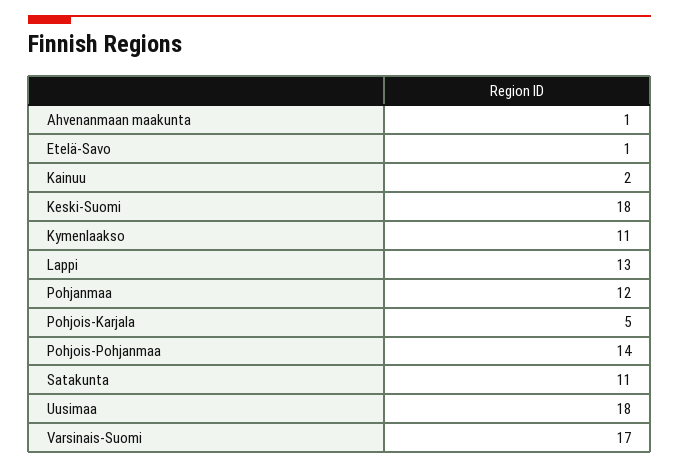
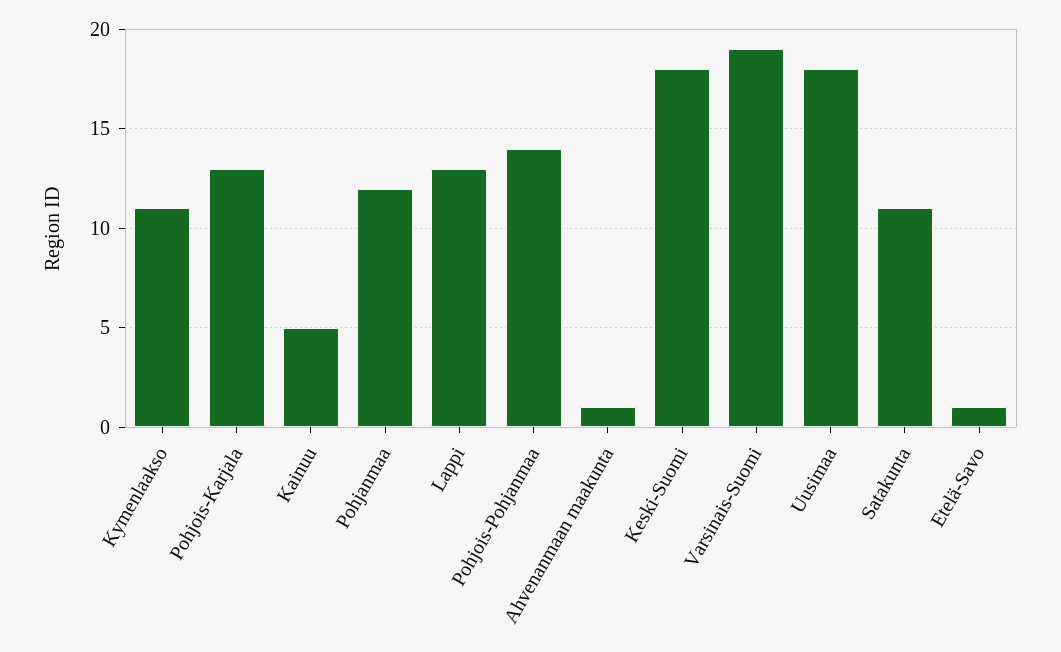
Kainuu: 2 -> 5
Pohjois-Karjala: 5 -> 13
Varsinais-Suomi: 17 -> 19

